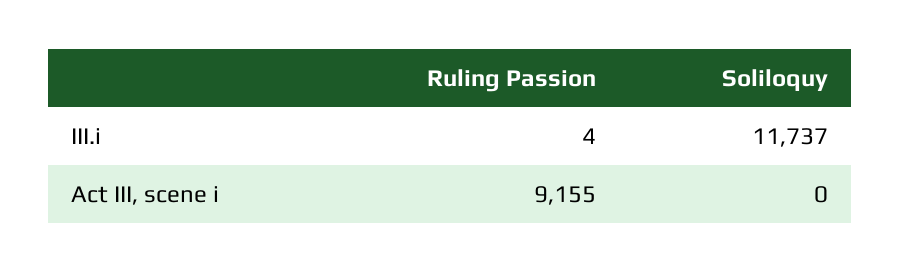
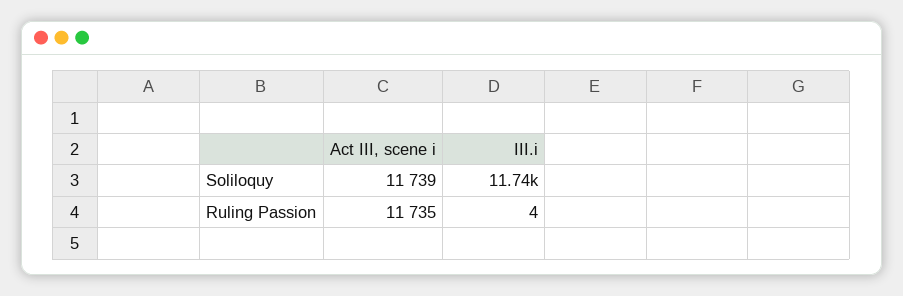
Ruling Passion, Act III, scene i: 9155 -> 11735
Soliloquy, Act III, scene i: 0 -> 11739

